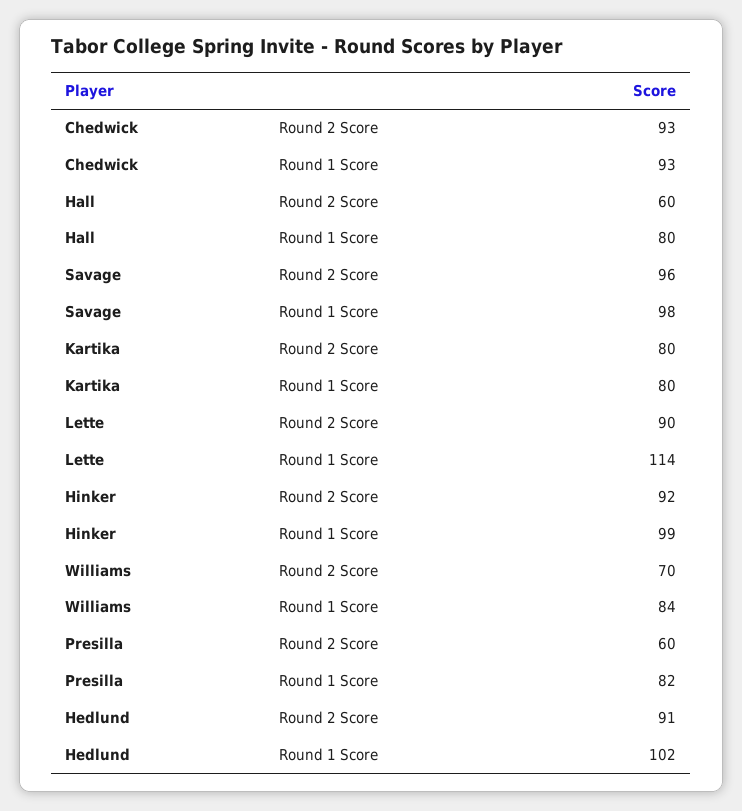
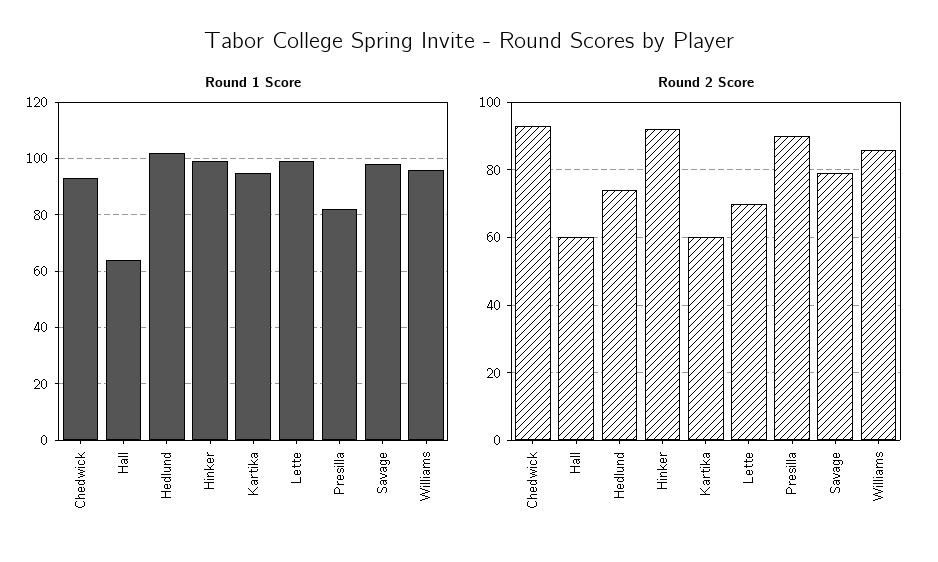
Round 1 Score, Hall: 80 -> 65
Round 2 Score, Savage: 96 -> 80
Round 2 Score, Kartika: 80 -> 60
Round 1 Score, Kartika: 80 -> 95
Round 2 Score, Lette: 90 -> 70
Round 1 Score, Lette: 114 -> 100
Round 2 Score, Williams: 70 -> 85
Round 1 Score, Williams: 84 -> 95
Round 2 Score, Presilla: 60 -> 90
Round 2 Score, Hedlund: 91 -> 75

